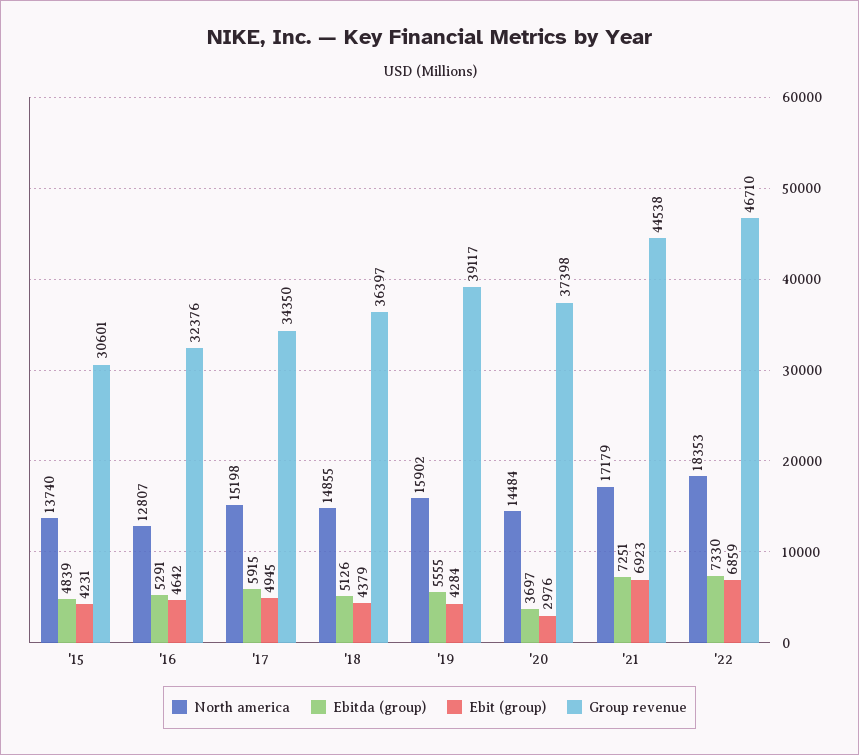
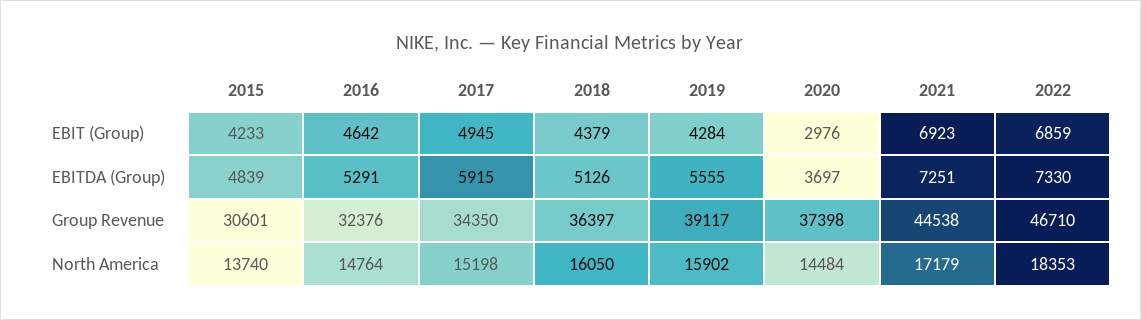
Ebit (group), '15: 4231 -> 4233
North america, '16: 12807 -> 14764
North america, '18: 14855 -> 16050

